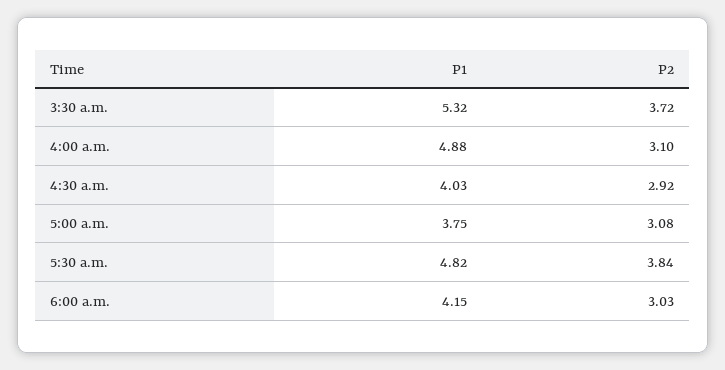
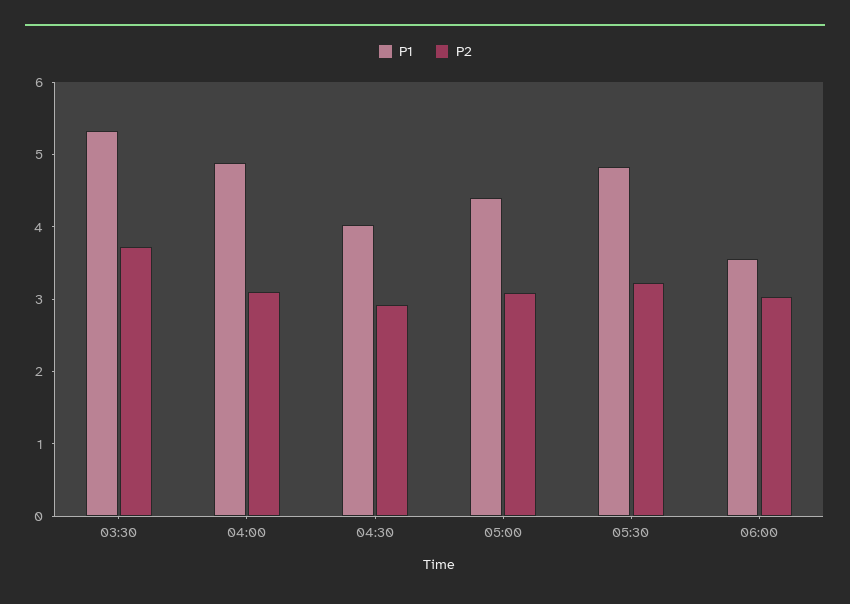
P1, 5:00 a.m.: 3.75 -> 4.4
P2, 5:30 a.m.: 3.84 -> 3.2
P1, 6:00 a.m.: 4.15 -> 3.6

